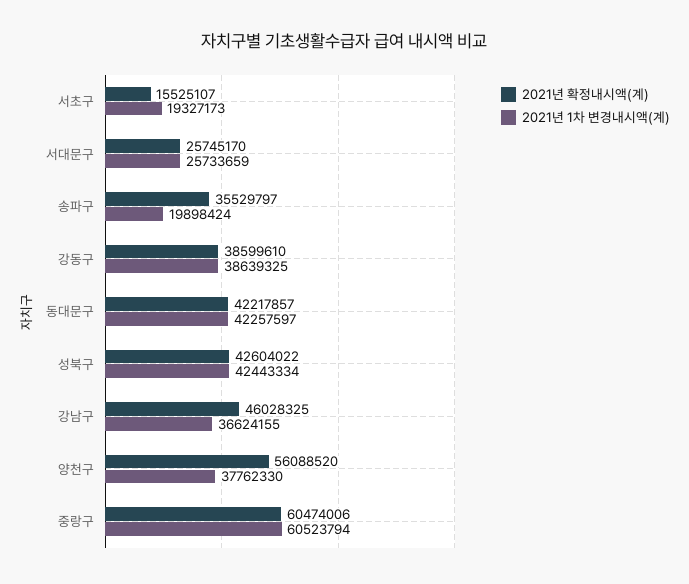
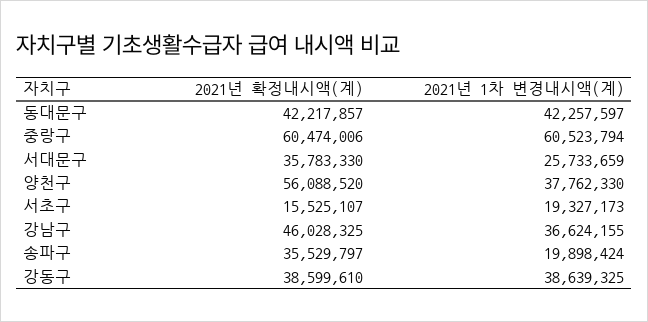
2021년 확정내시액(계), 서대문구: 25745170 -> 35783330
2021년 확정내시액(계), 성북구: 42604022 -> none
2021년 1차 변경내시액(계), 성북구: 42443334 -> none

